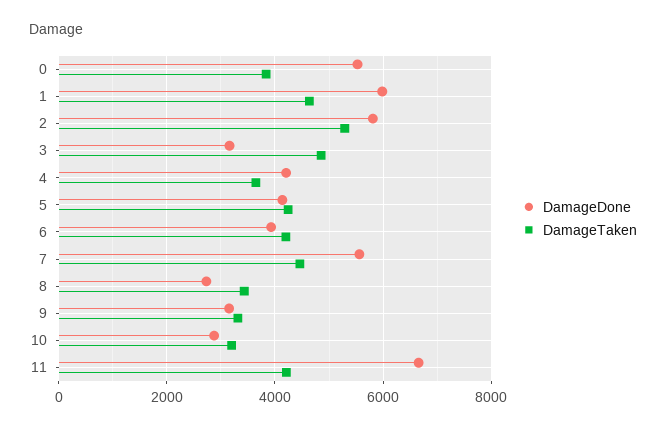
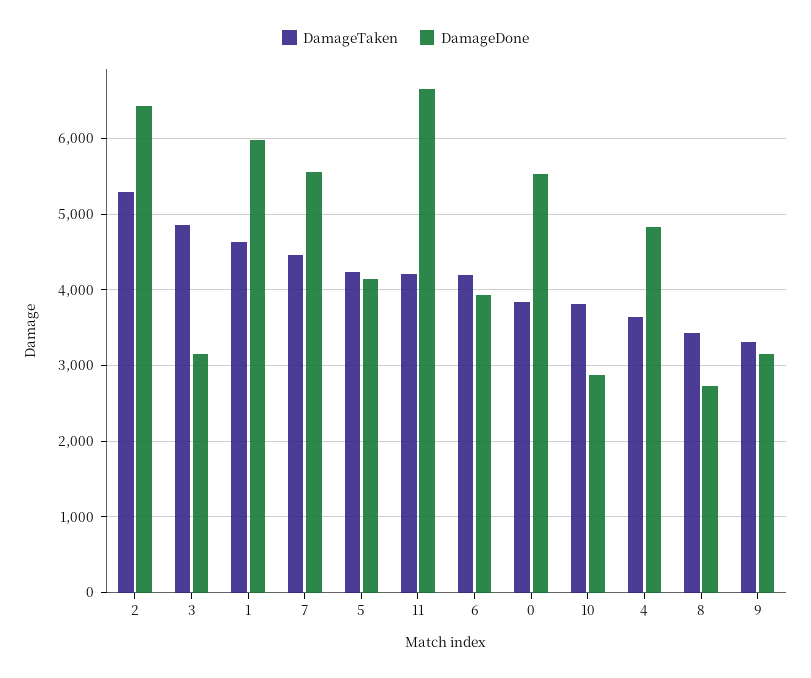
DamageDone, 2: 5800 -> 6400
DamageDone, 4: 4200 -> 4800
DamageTaken, 10: 3200 -> 3800

